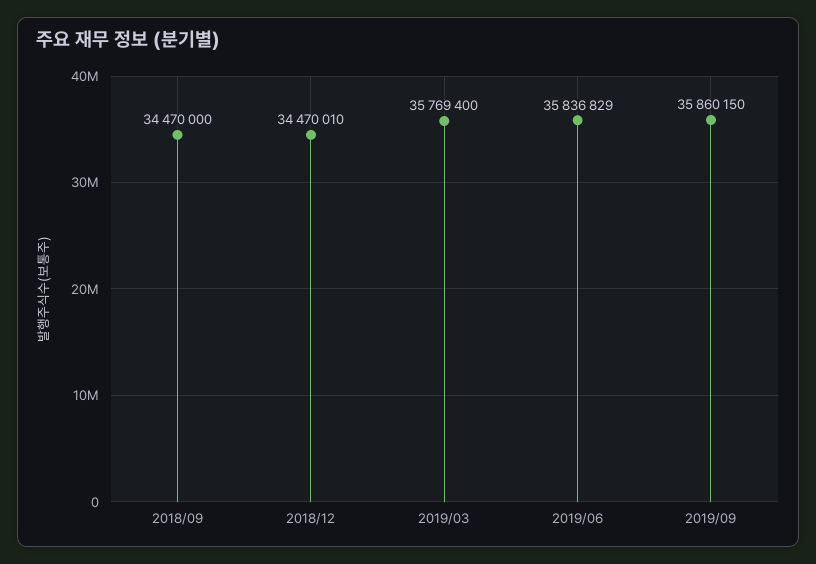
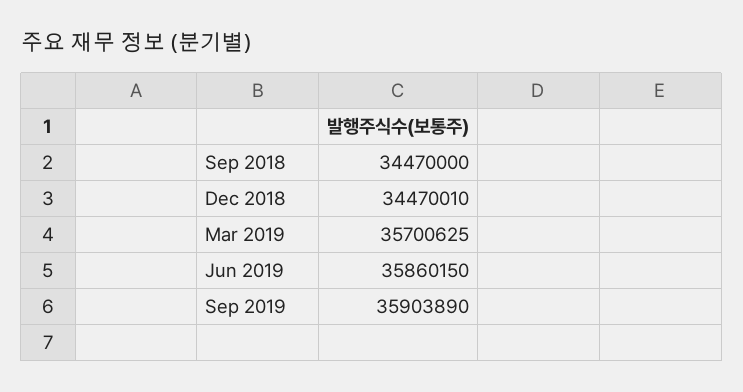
2019/03: 35769400 -> 35700625
2019/06: 35836829 -> 35860150
2019/09: 35860150 -> 35903890

